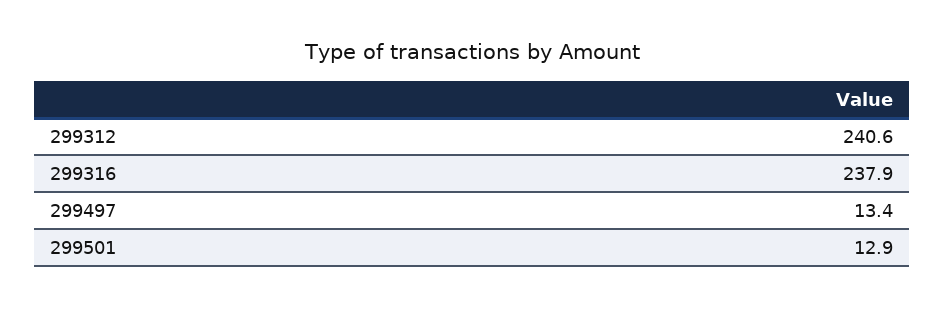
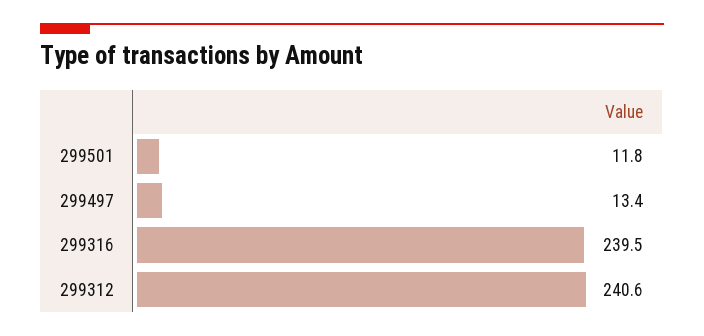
299316: 237.9 -> 239.5
299501: 12.9 -> 11.8

